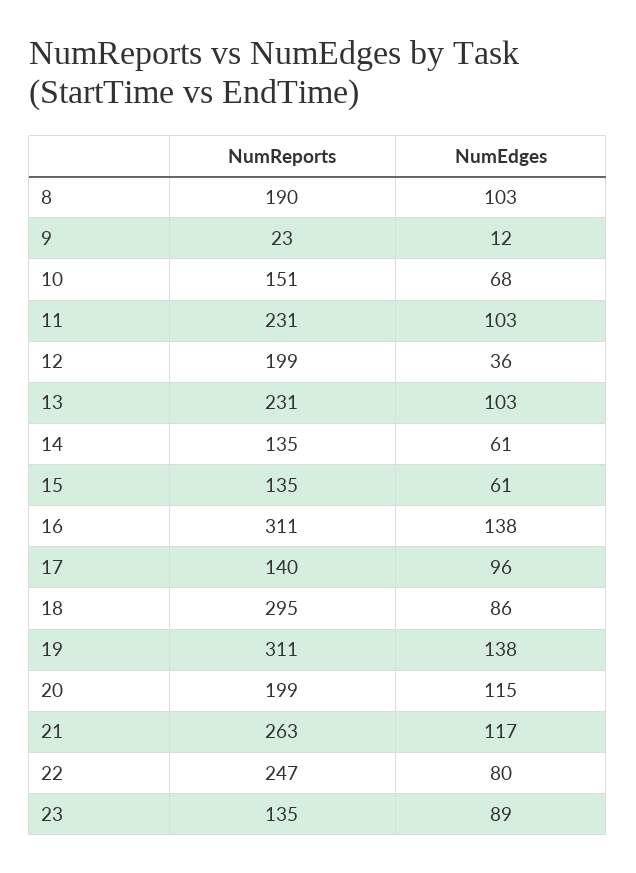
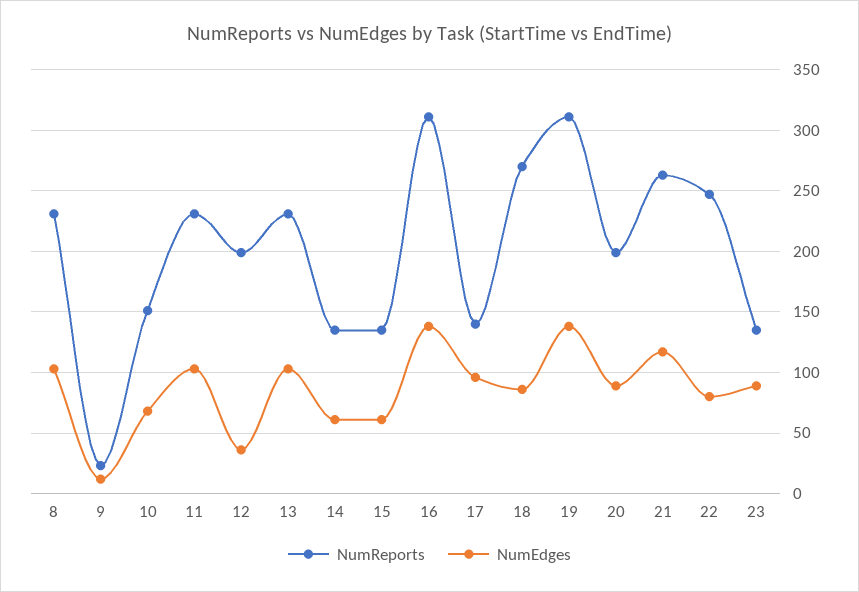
NumReports, 8: 190 -> 230
NumReports, 18: 295 -> 270
NumEdges, 20: 115 -> 90

